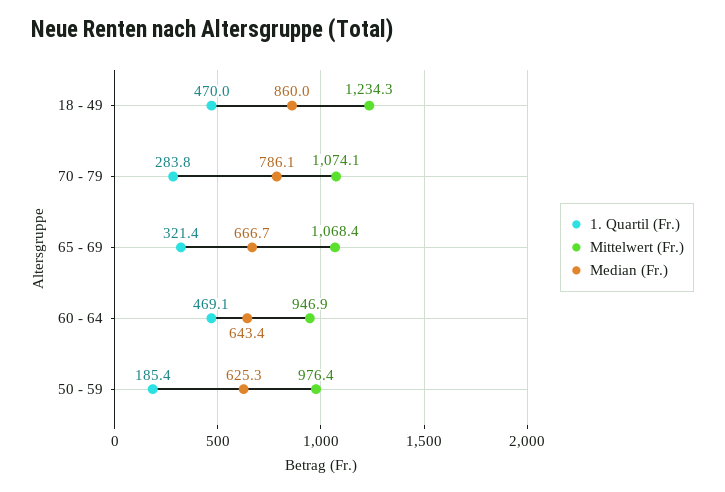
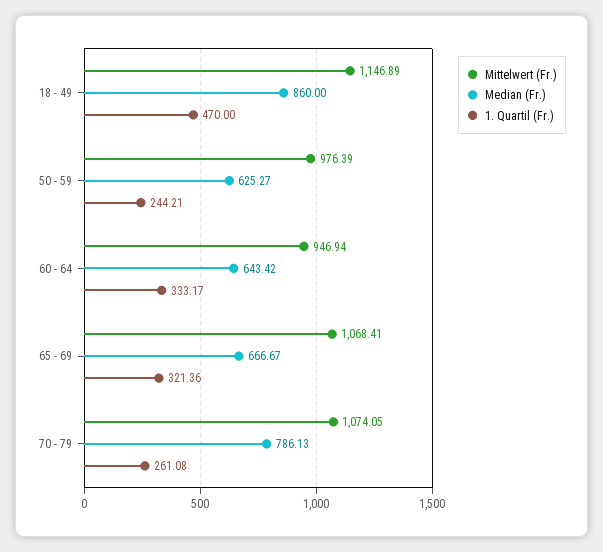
Mittelwert (Fr.), 18 - 49: 1234.3 -> 1146.89
1. Quartil (Fr.), 70 - 79: 283.8 -> 261.08
1. Quartil (Fr.), 60 - 64: 469.1 -> 333.17
1. Quartil (Fr.), 50 - 59: 185.4 -> 244.21

